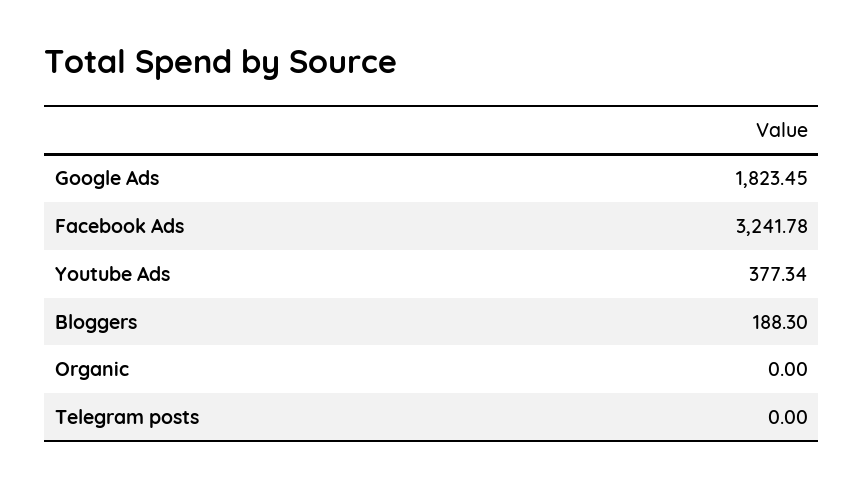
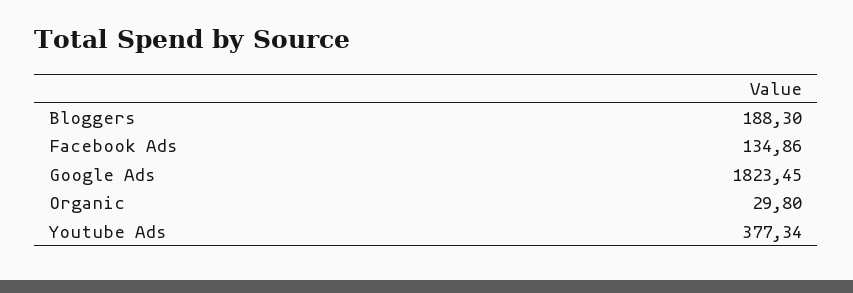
Facebook Ads: 3241.78 -> 134.86
Organic: 0 -> 29.8
Telegram posts: 0 -> none

